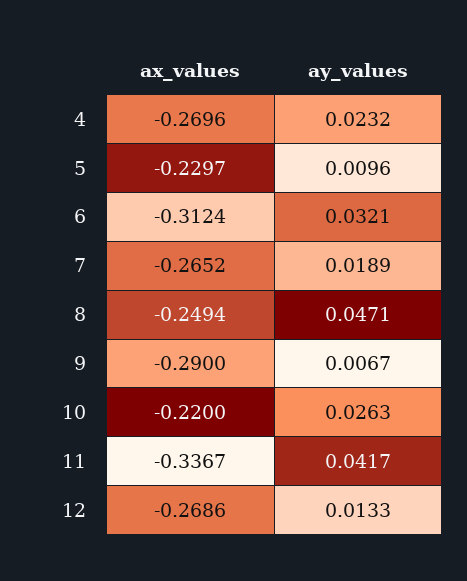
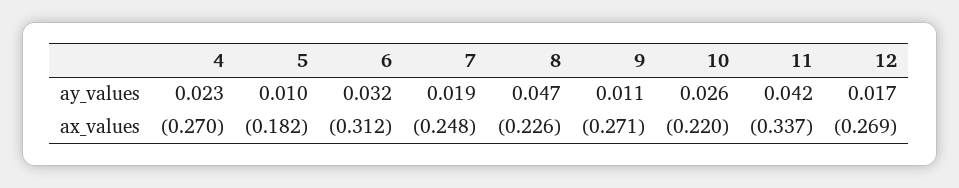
ax_values, 5: -0.2297 -> -0.182
ax_values, 7: -0.2652 -> -0.248
ax_values, 8: -0.2494 -> -0.226
ax_values, 9: -0.29 -> -0.271
ay_values, 9: 0.0067 -> 0.011
ay_values, 12: 0.0133 -> 0.017

